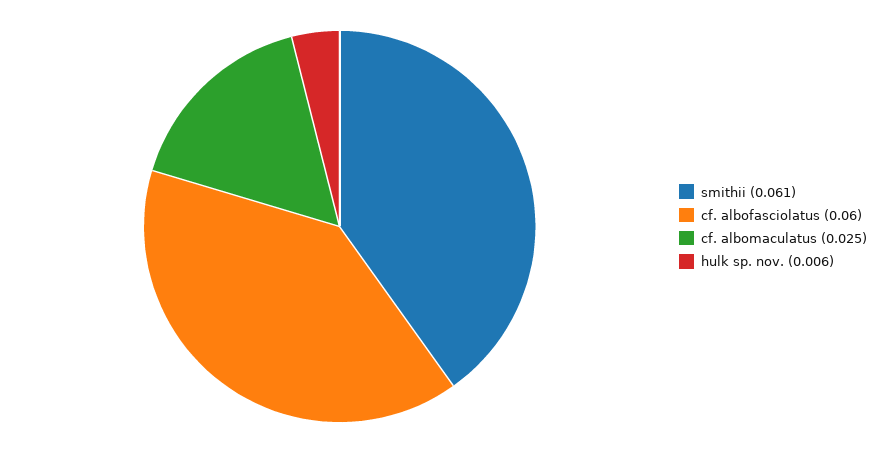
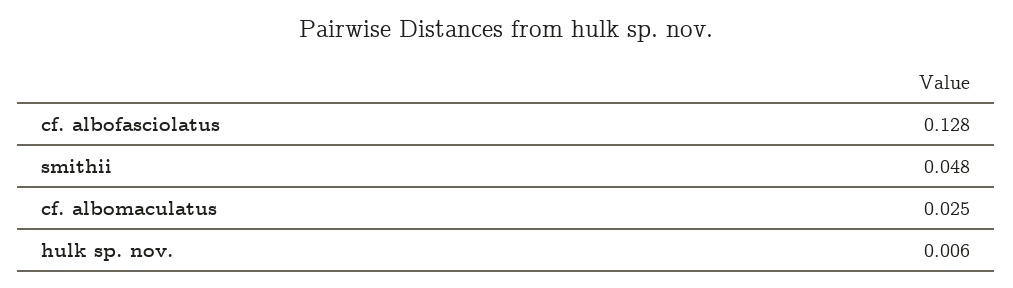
smithii: 0.061 -> 0.048
cf. albofasciolatus: 0.06 -> 0.128

